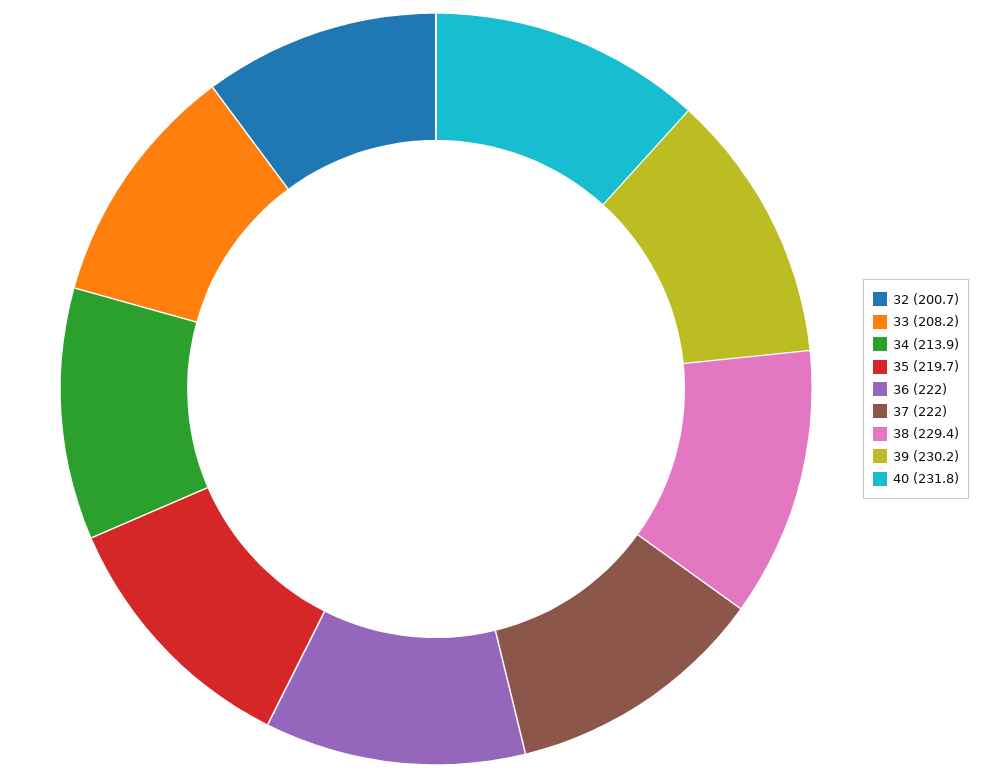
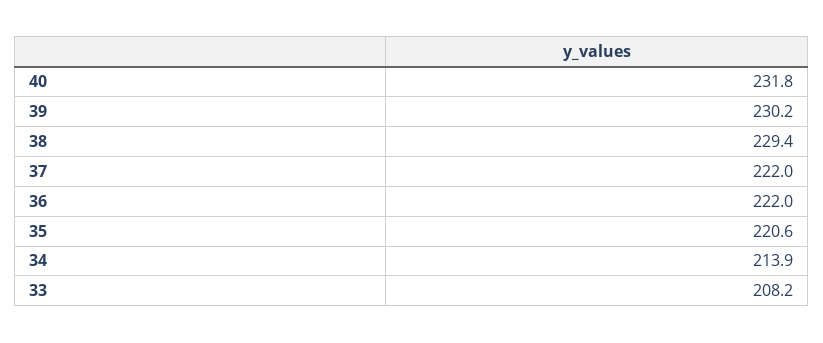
32: 200.7 -> none
35: 219.7 -> 220.6

